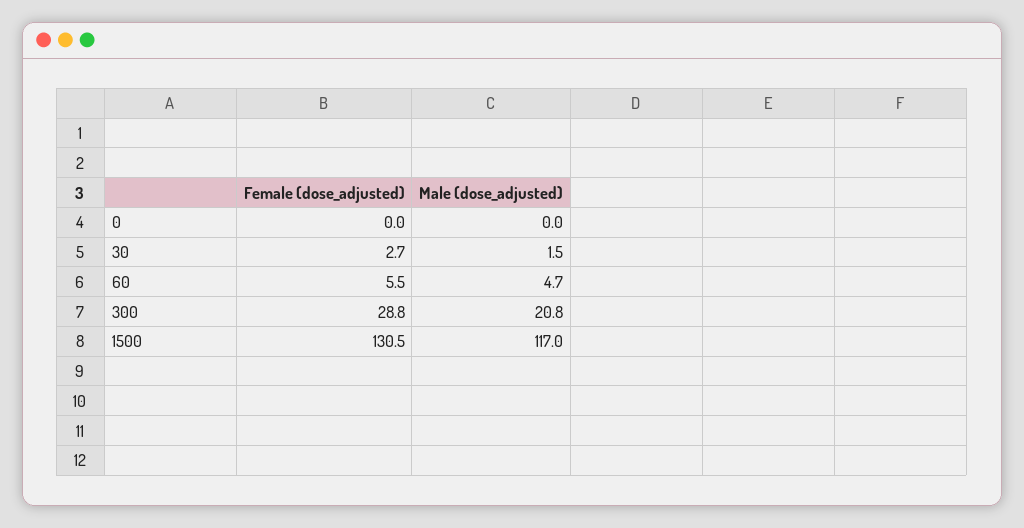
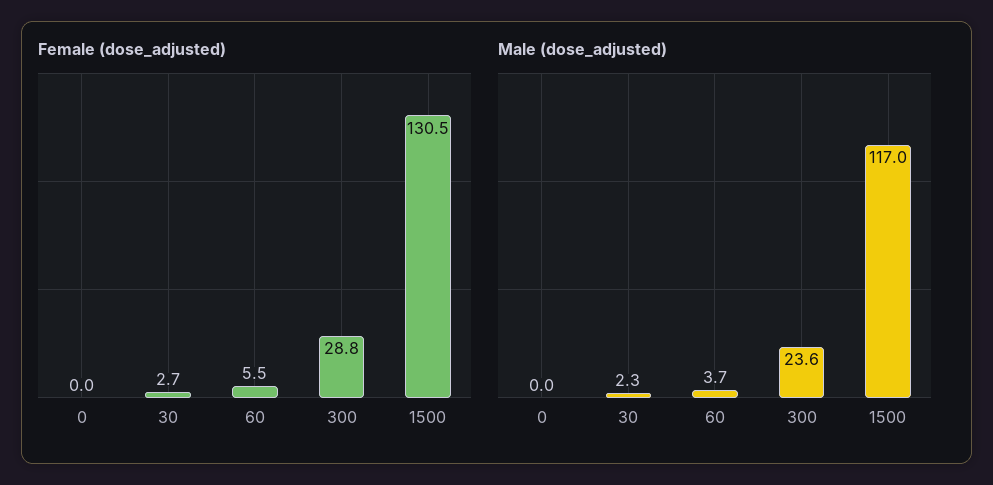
Male (dose_adjusted), 30: 1.5 -> 2.3
Male (dose_adjusted), 60: 4.7 -> 3.7
Male (dose_adjusted), 300: 20.8 -> 23.6

